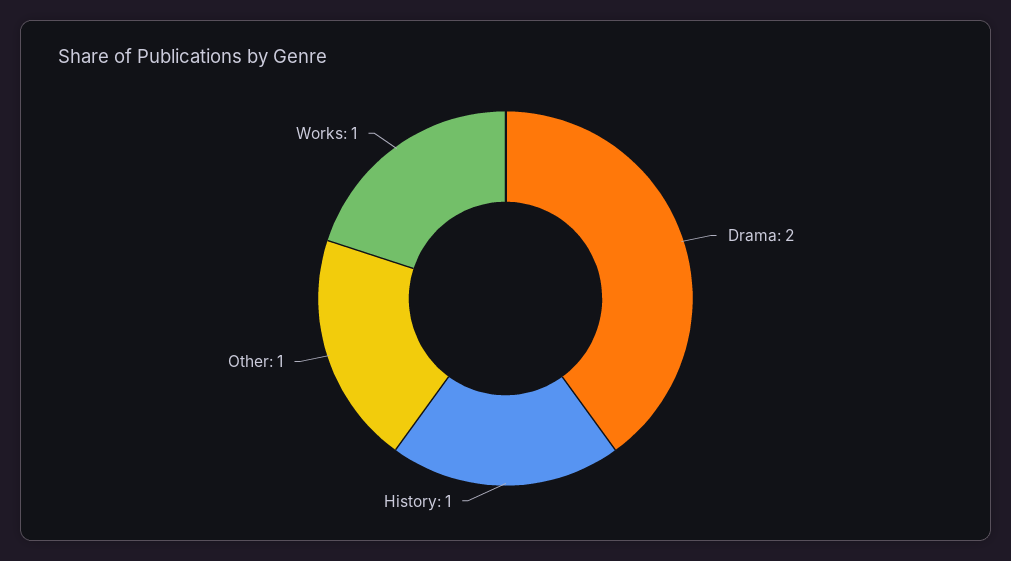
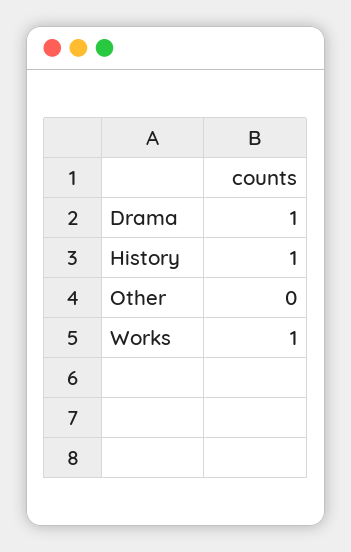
Drama: 2 -> 1
Other: 1 -> 0

